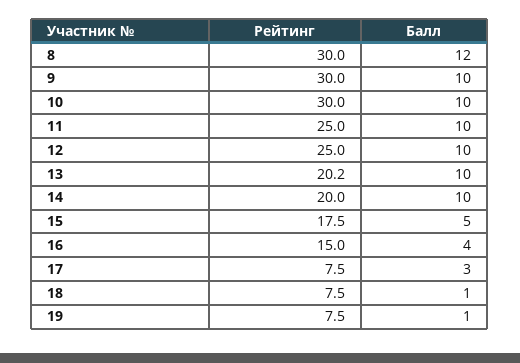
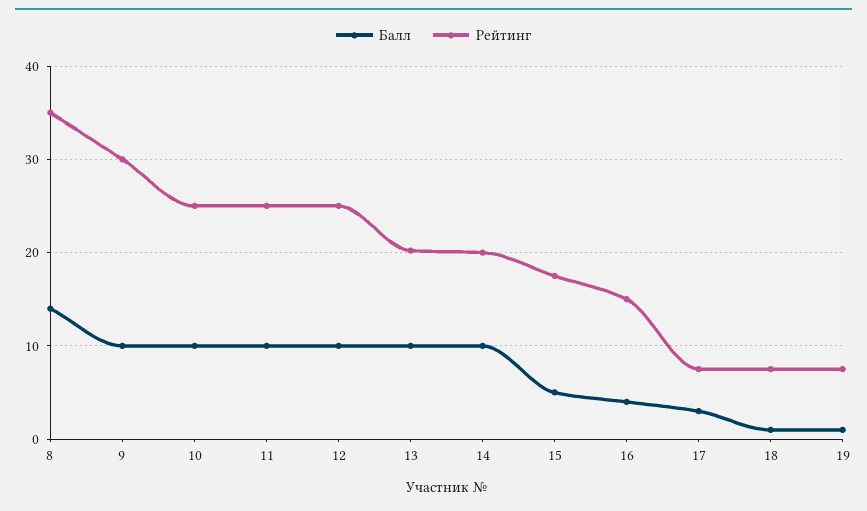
Рейтинг, 8: 30 -> 35
Балл, 8: 12 -> 14
Рейтинг, 10: 30 -> 25

